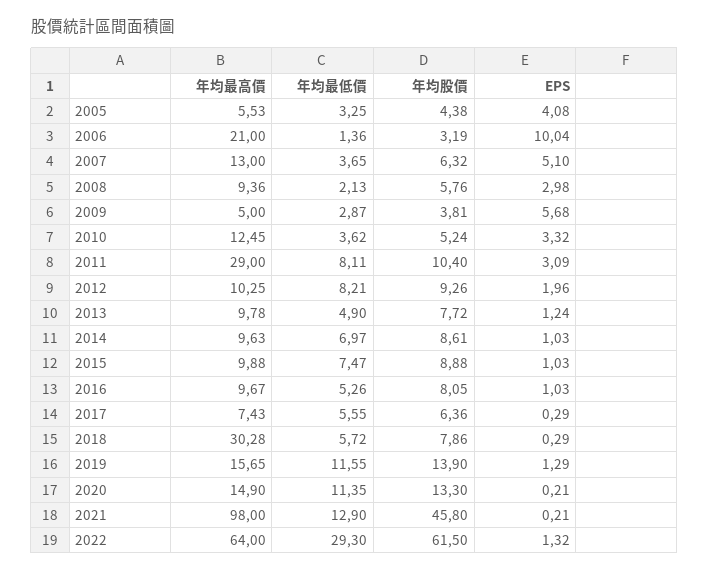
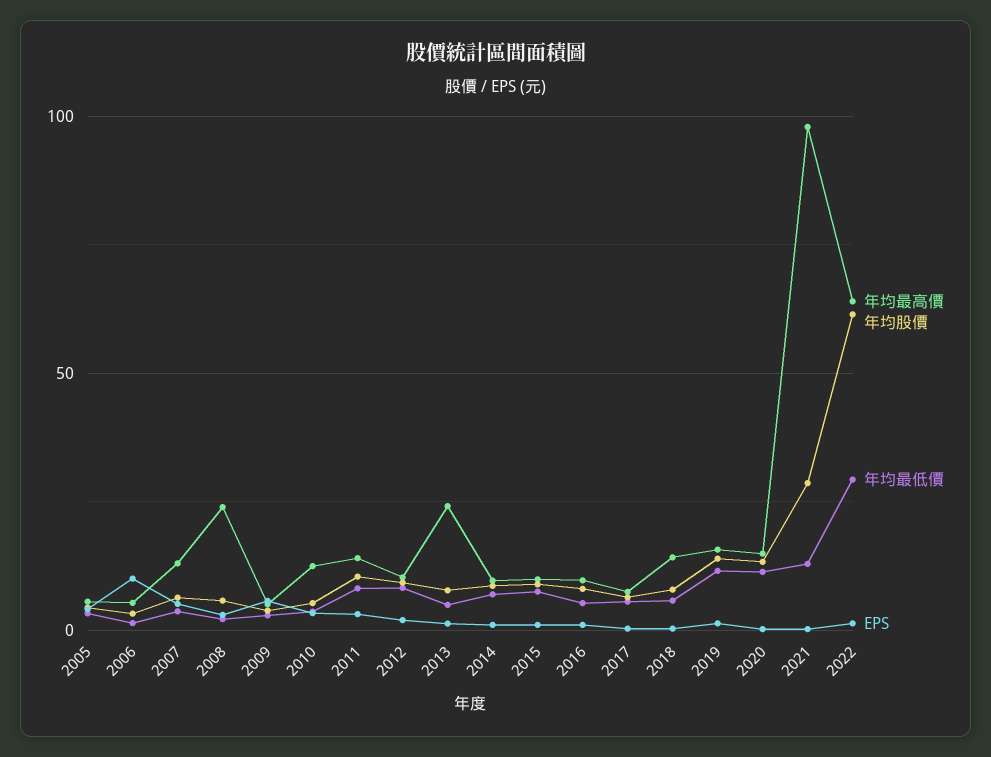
年均最高價, 2006: 21 -> 5
年均最高價, 2008: 9.36 -> 25
年均最高價, 2011: 29 -> 15
年均最高價, 2013: 9.78 -> 25
年均最高價, 2018: 30.28 -> 15
年均股價, 2021: 45.8 -> 30

